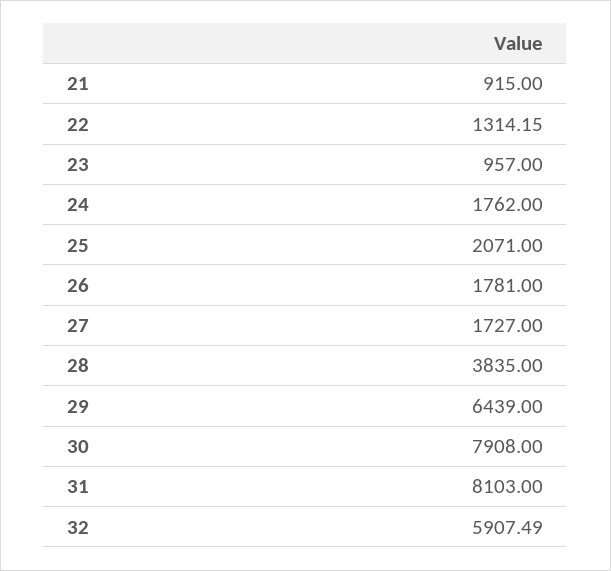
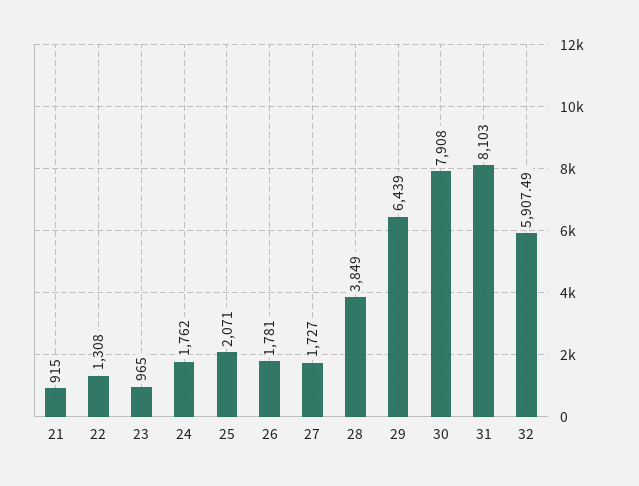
22: 1314.15 -> 1308
23: 957 -> 965
28: 3835 -> 3849

